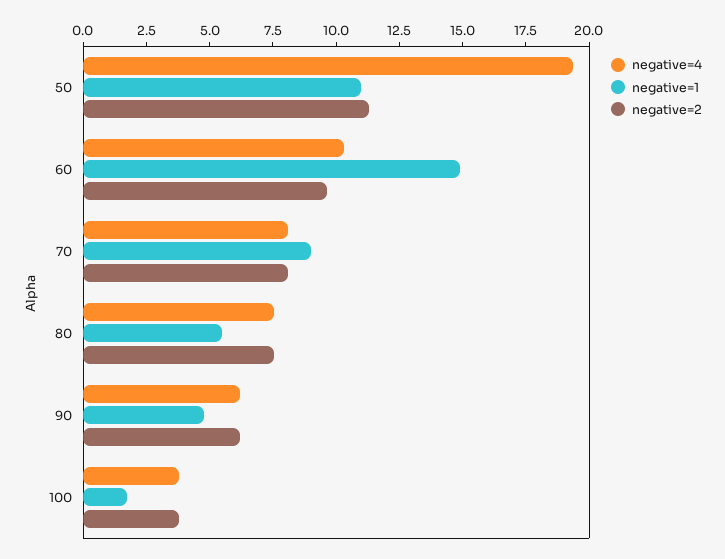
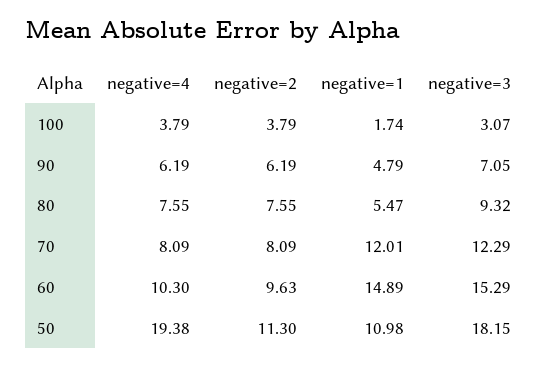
negative=1, 70: 9 -> 12.01
negative=3, 100: none -> 3.07
negative=3, 90: none -> 7.05
negative=3, 80: none -> 9.32
negative=3, 70: none -> 12.29
negative=3, 60: none -> 15.29
negative=3, 50: none -> 18.15

